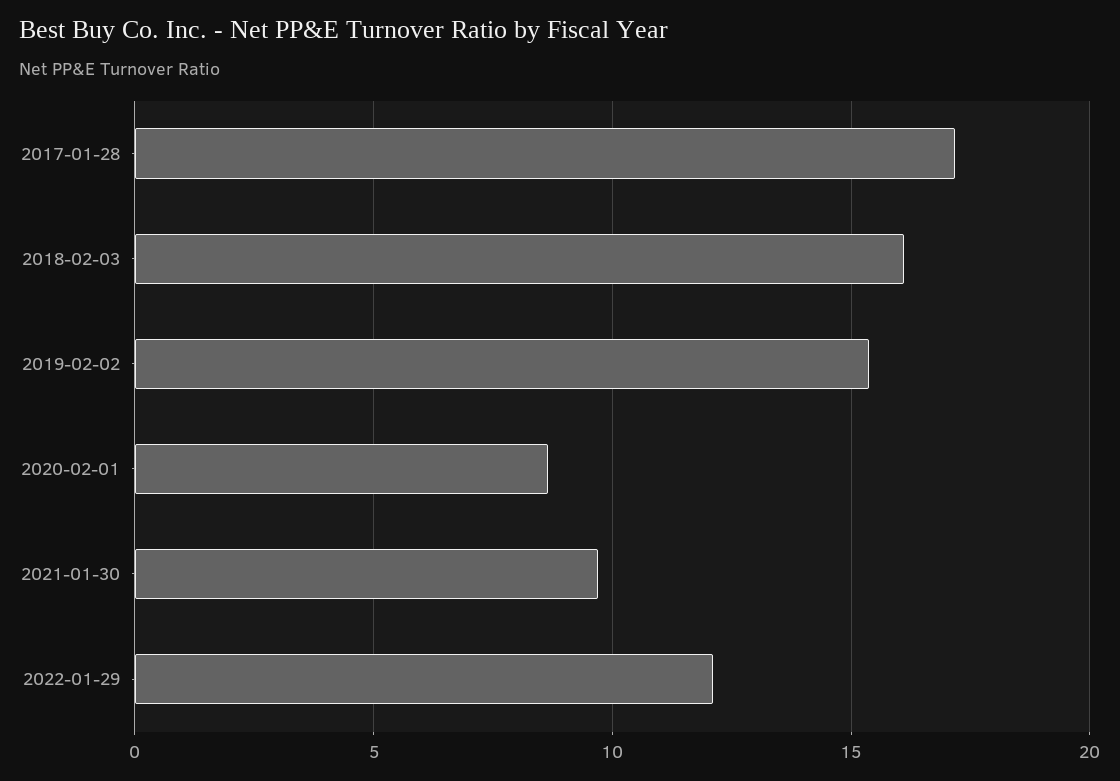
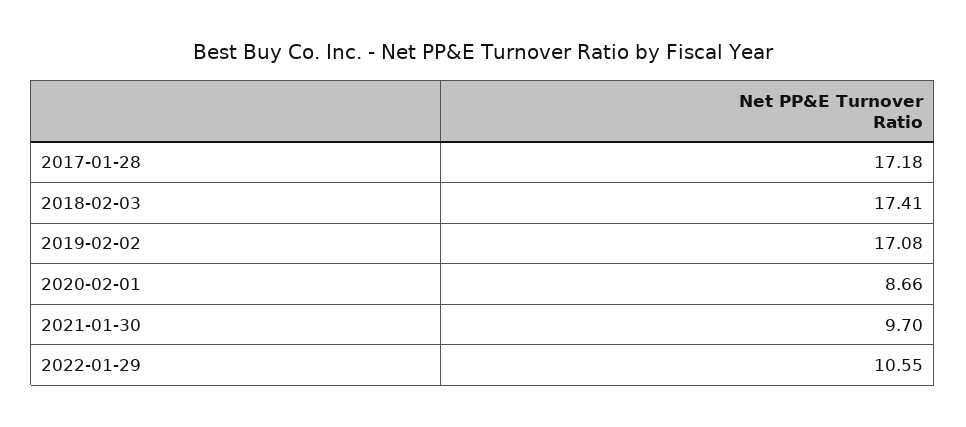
2018-02-03: 16 -> 17.41
2019-02-02: 15.5 -> 17.08
2022-01-29: 12 -> 10.55

